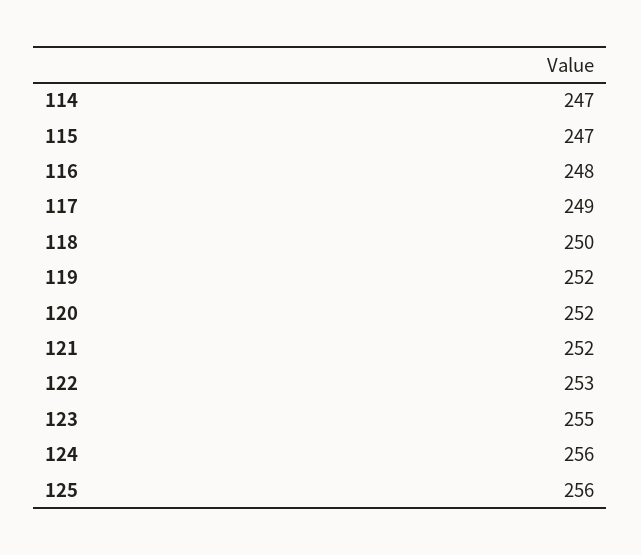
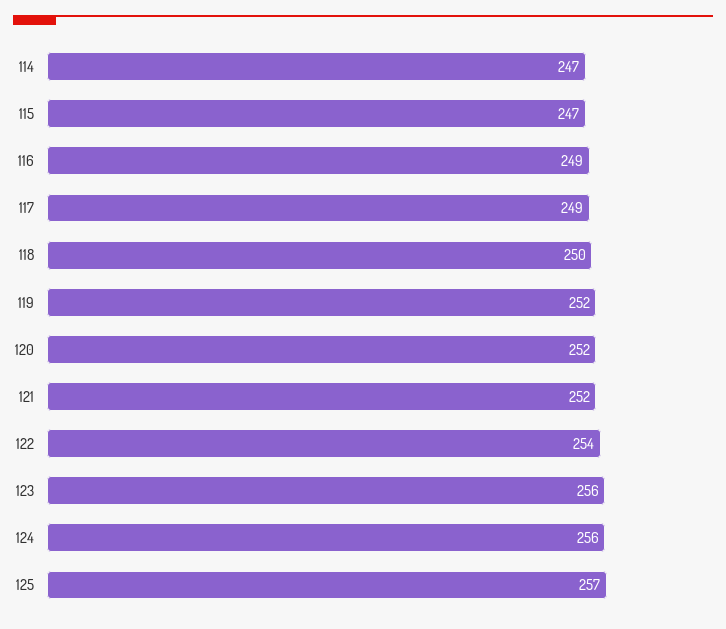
116: 248 -> 249
122: 253 -> 254
123: 255 -> 256
125: 256 -> 257

